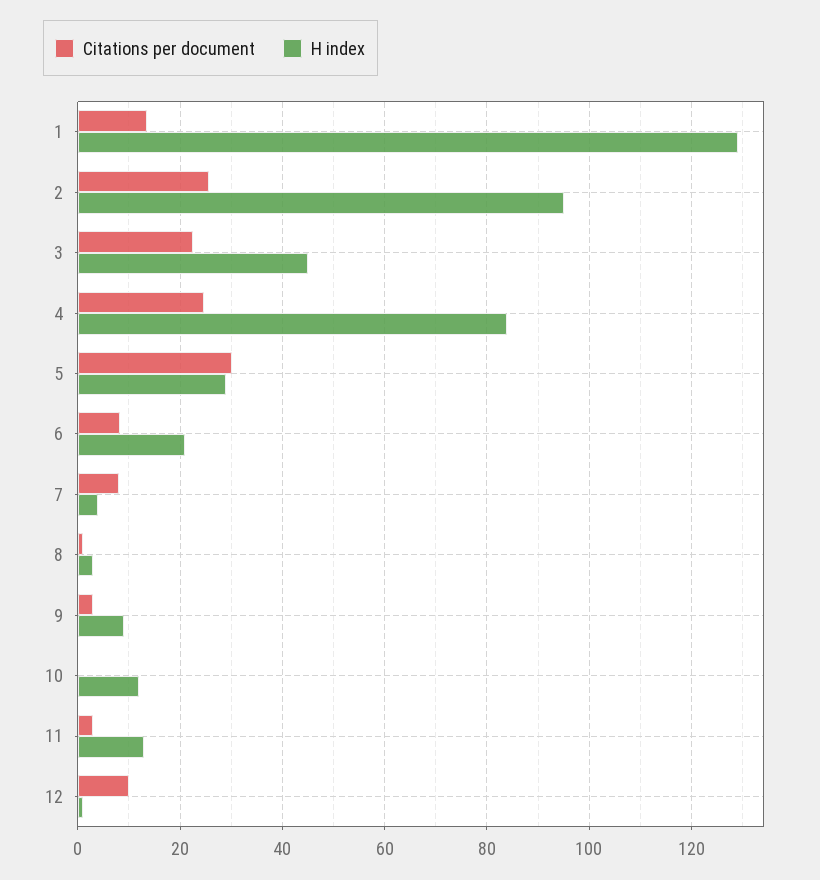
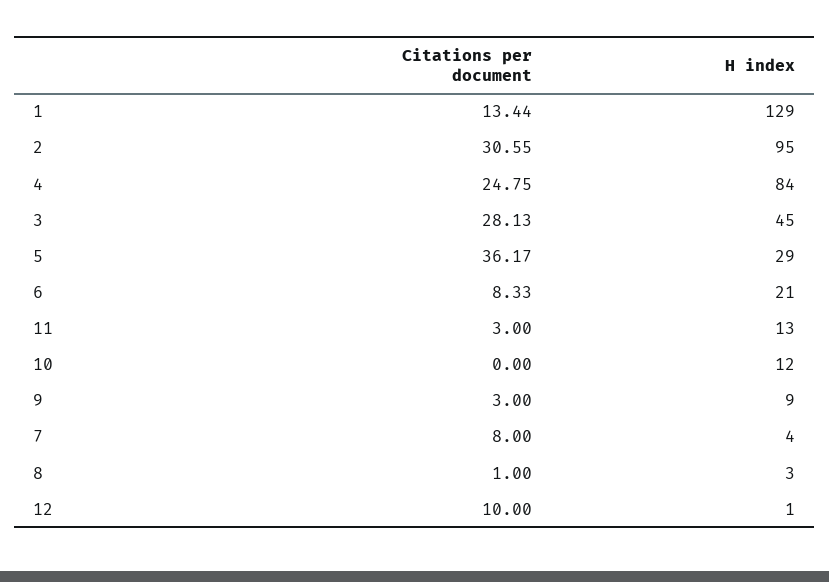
Citations per document, 2: 26 -> 30.55
Citations per document, 3: 22 -> 28.13
Citations per document, 5: 30 -> 36.17

